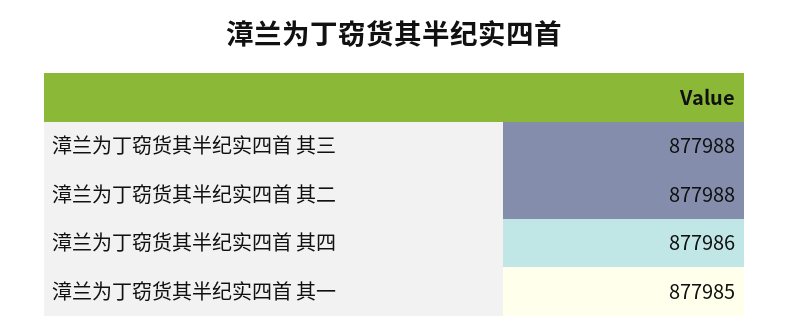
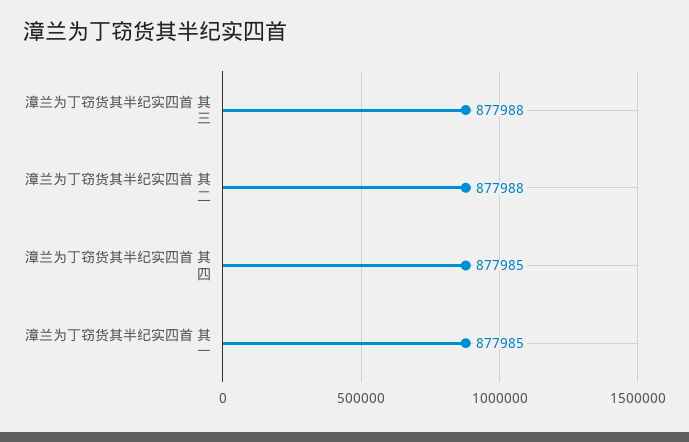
漳兰为丁窃货其半纪实四首 其四: 877986 -> 877985

